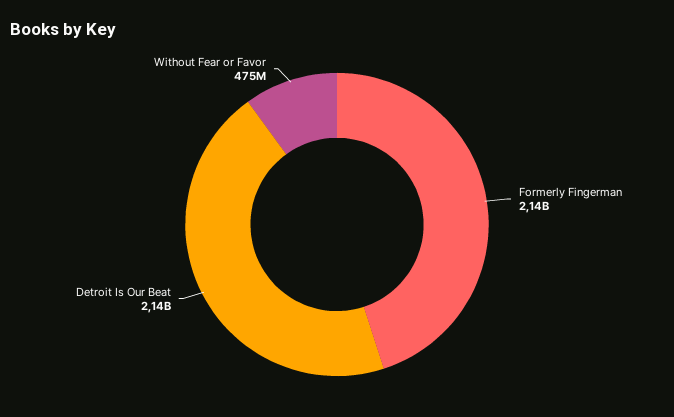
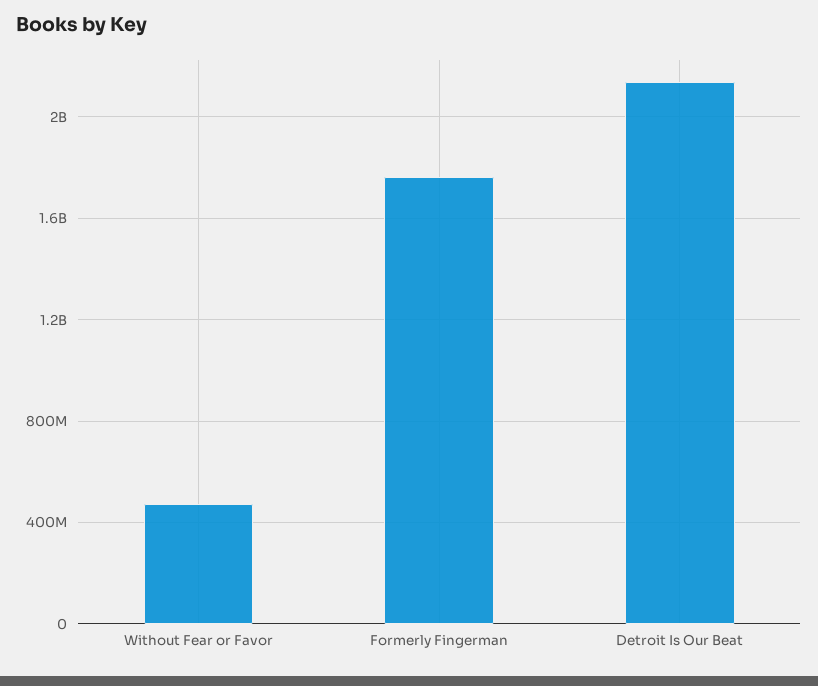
Formerly Fingerman: 2140000000 -> 1750000000

